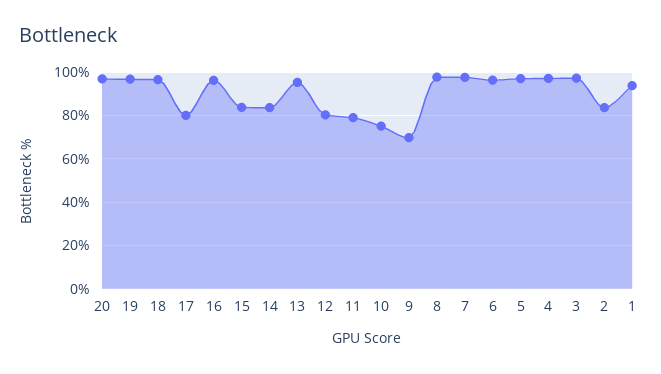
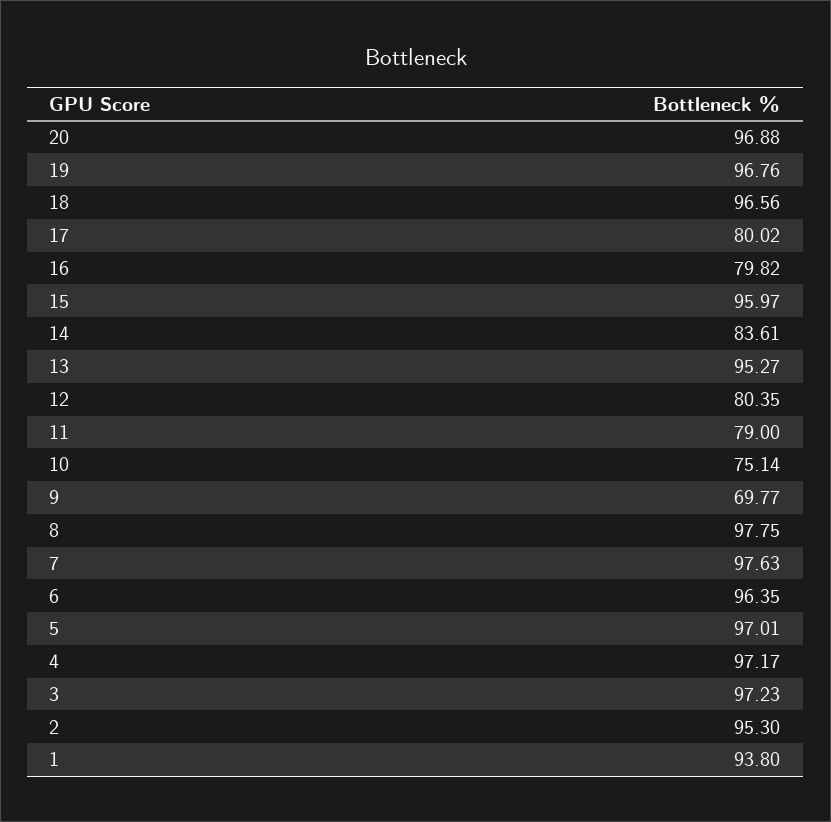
16: 95 -> 79.82
15: 85 -> 95.97
2: 85 -> 95.3

